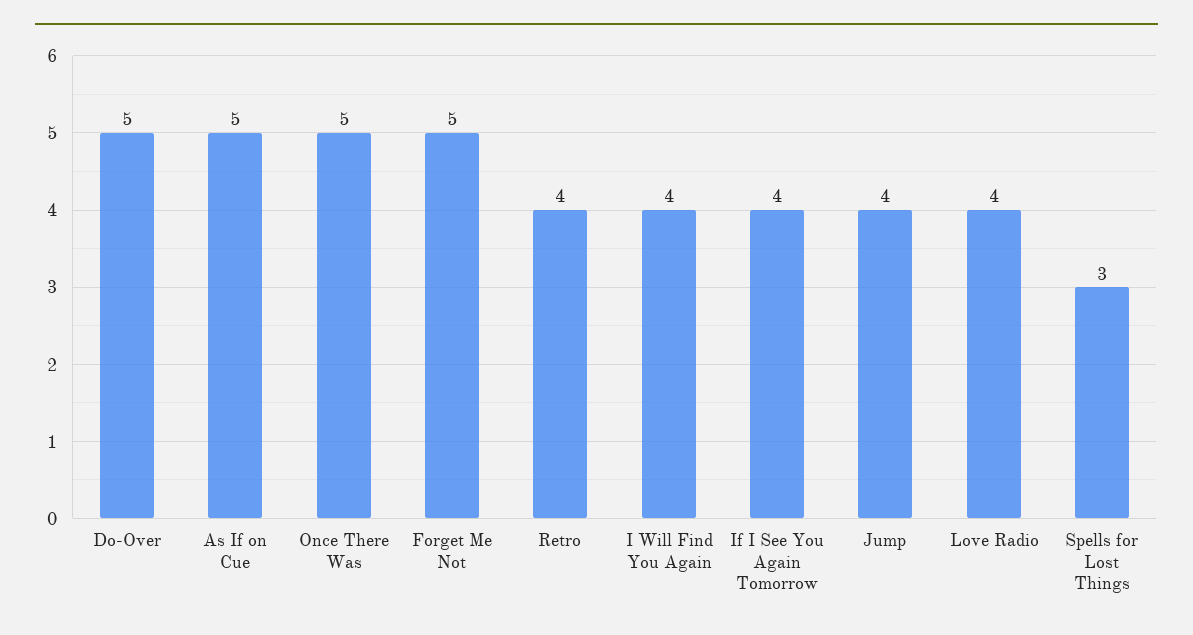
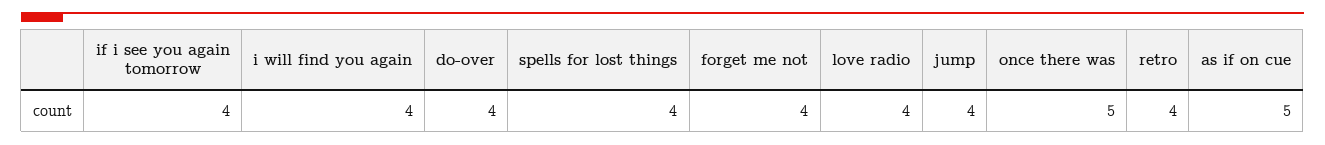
Do-Over: 5 -> 4
Forget Me Not: 5 -> 4
Spells for Lost Things: 3 -> 4

